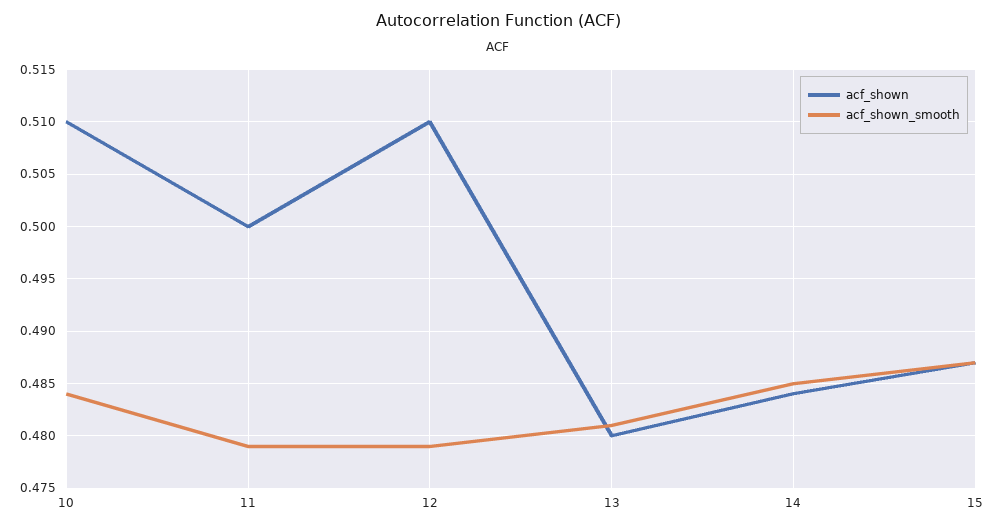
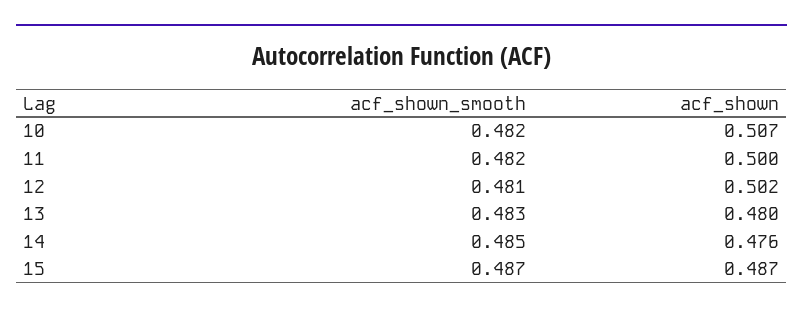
acf_shown, 10: 0.51 -> 0.507
acf_shown_smooth, 10: 0.484 -> 0.482
acf_shown_smooth, 11: 0.479 -> 0.482
acf_shown, 12: 0.51 -> 0.502
acf_shown_smooth, 12: 0.479 -> 0.481
acf_shown_smooth, 13: 0.481 -> 0.483
acf_shown, 14: 0.484 -> 0.476

